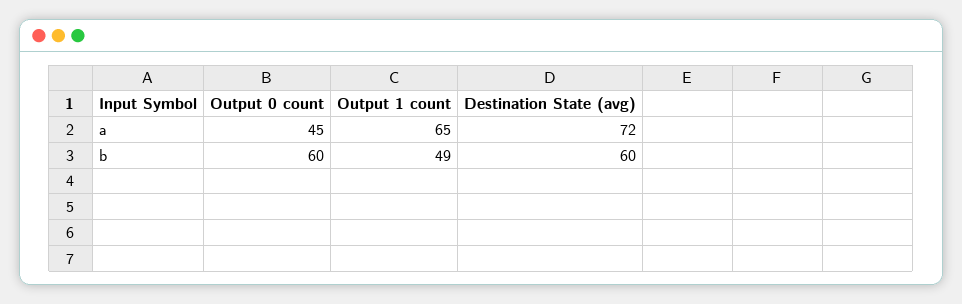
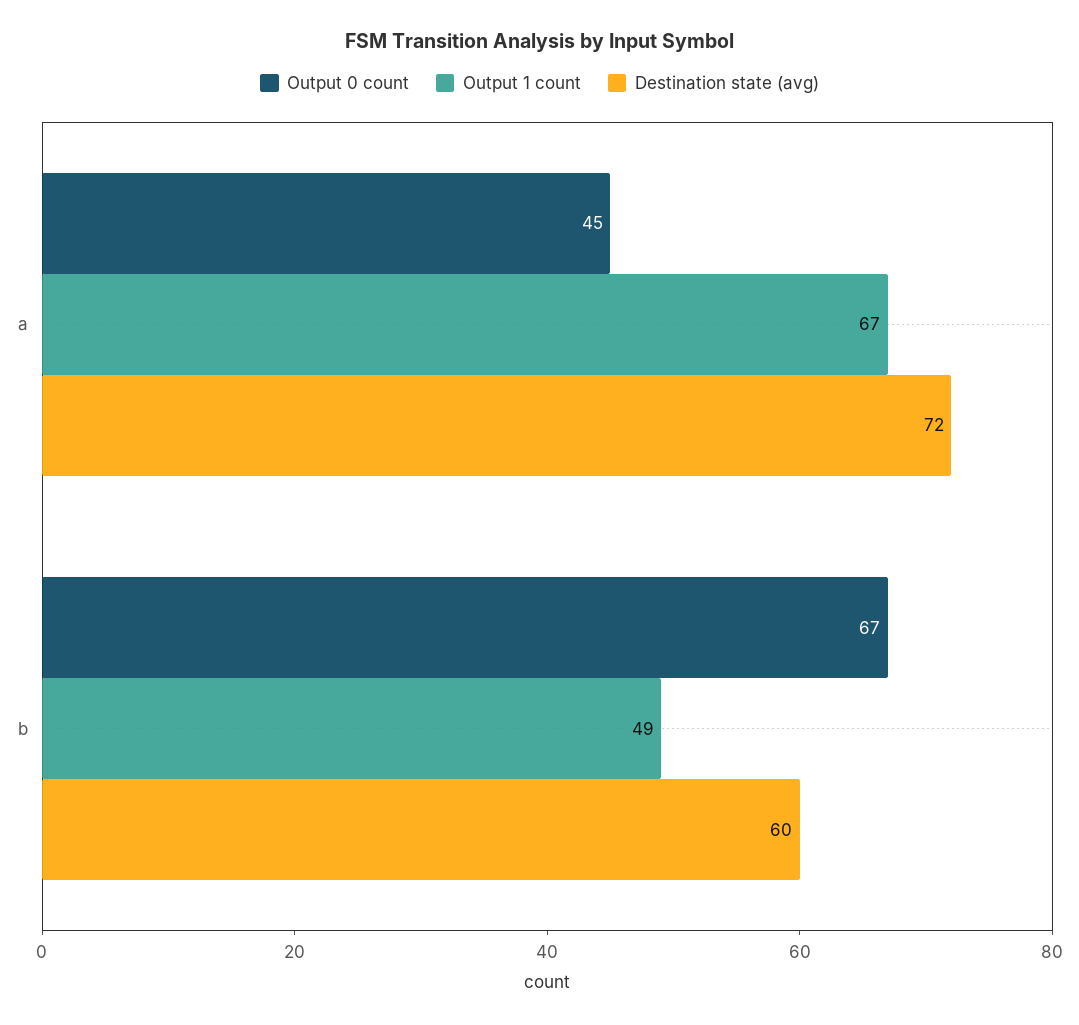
Output 1 count, a: 65 -> 67
Output 0 count, b: 60 -> 67

